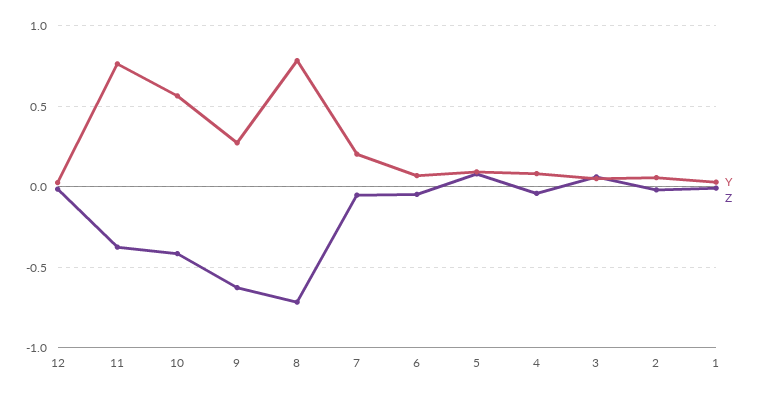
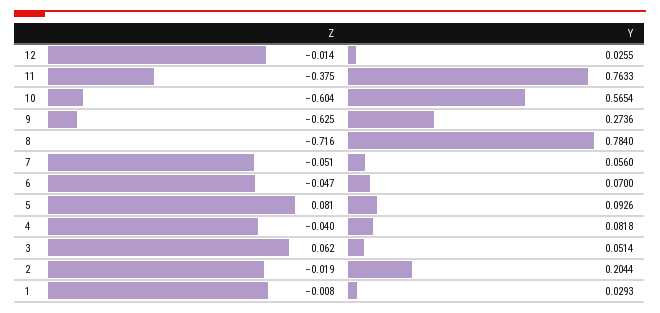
Z, 10: -0.4 -> -0.604
Y, 7: 0.2 -> 0.056
Y, 2: 0.05 -> 0.2044

